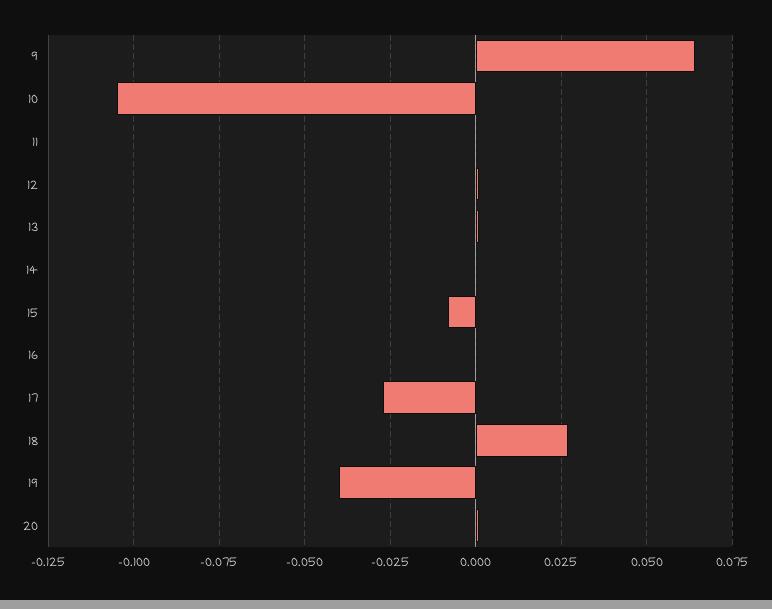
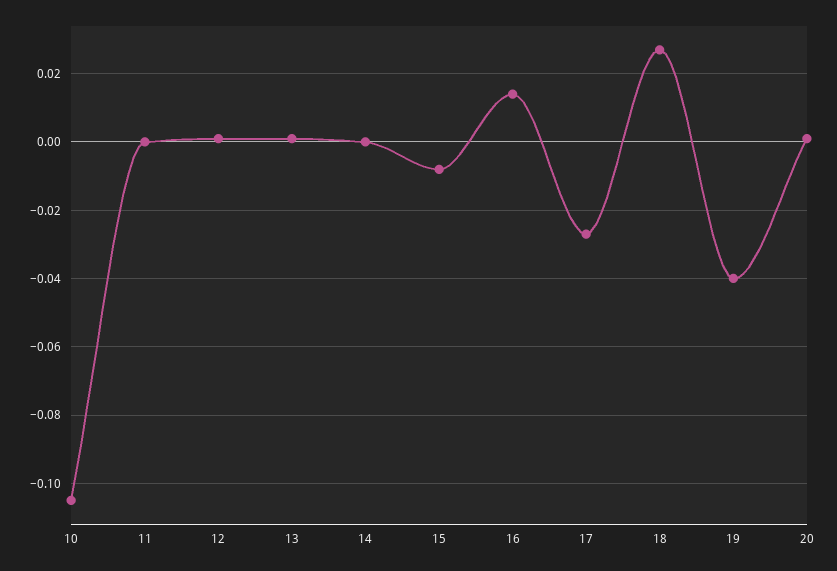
9: 0.065 -> none
16: 0 -> 0.015

